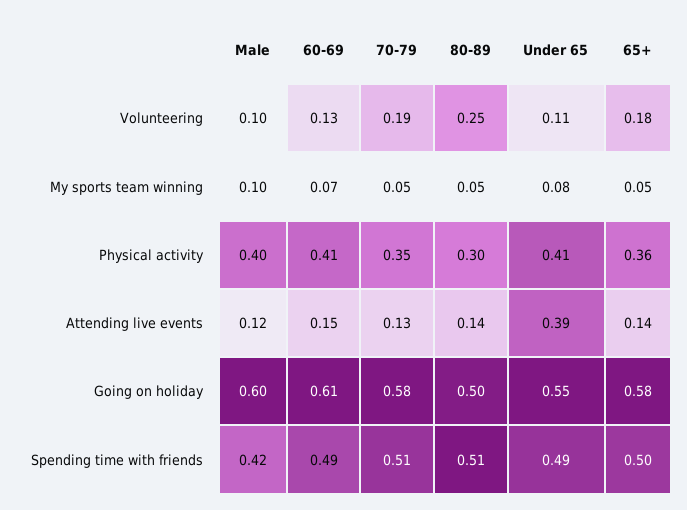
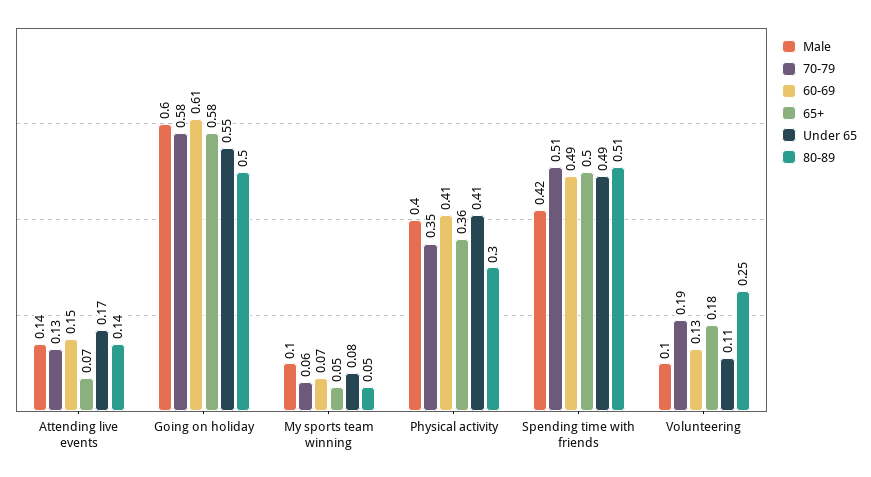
70-79, My sports team winning: 0.05 -> 0.06
Male, Attending live events: 0.12 -> 0.14
Under 65, Attending live events: 0.39 -> 0.17
65+, Attending live events: 0.14 -> 0.07

